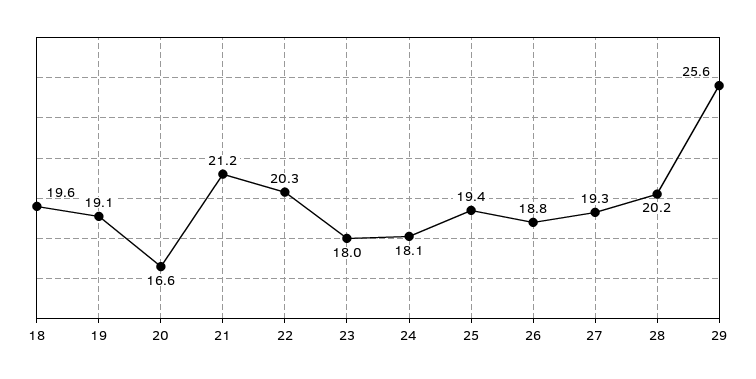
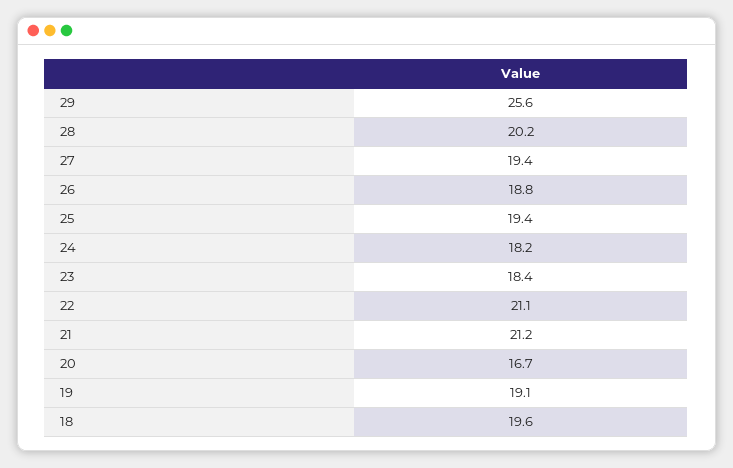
20: 16.6 -> 16.7
22: 20.3 -> 21.1
23: 18 -> 18.4
24: 18.1 -> 18.2
27: 19.3 -> 19.4

